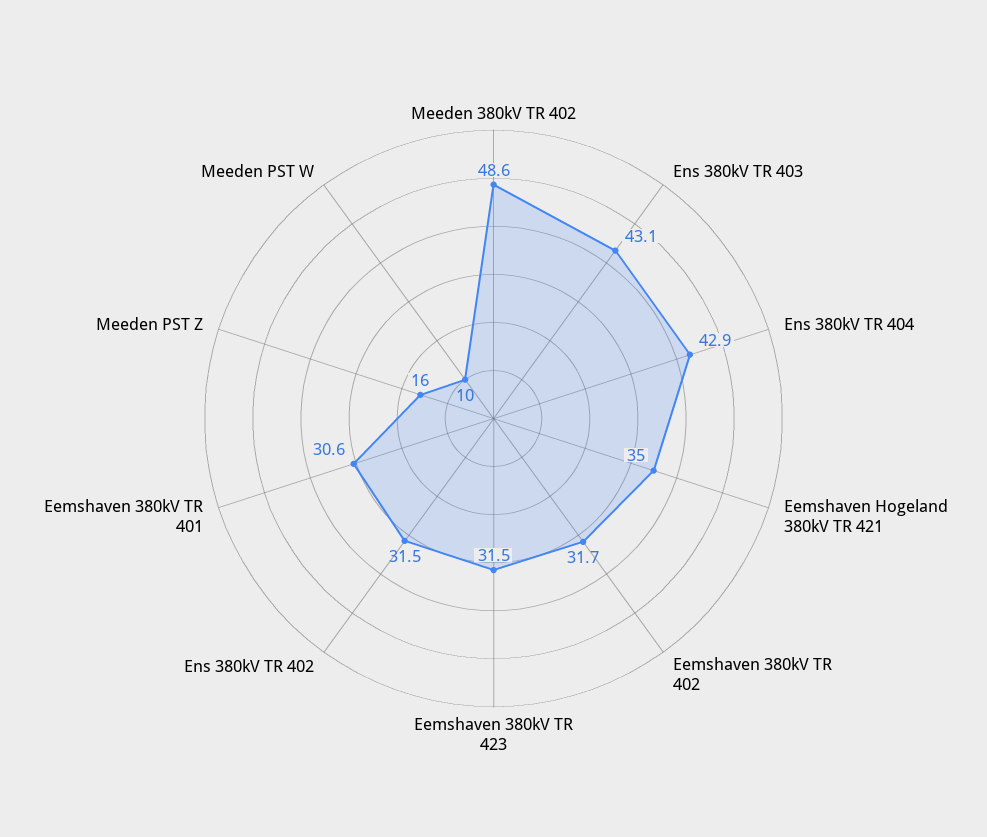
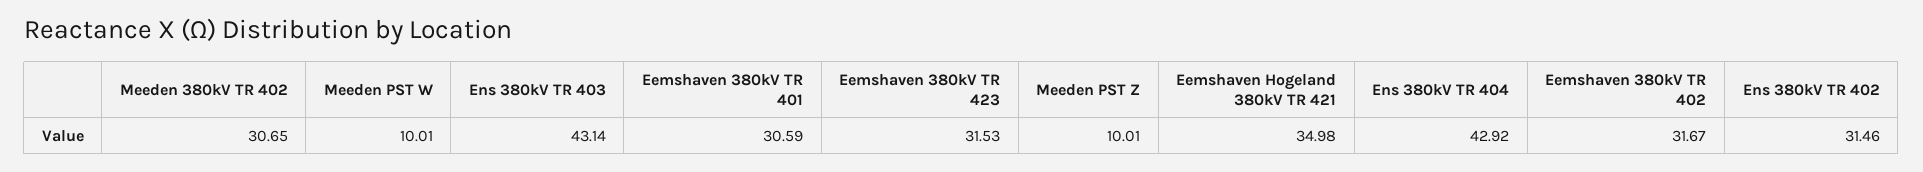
Meeden 380kV TR 402: 48.6 -> 30.65
Meeden PST Z: 16 -> 10.01

